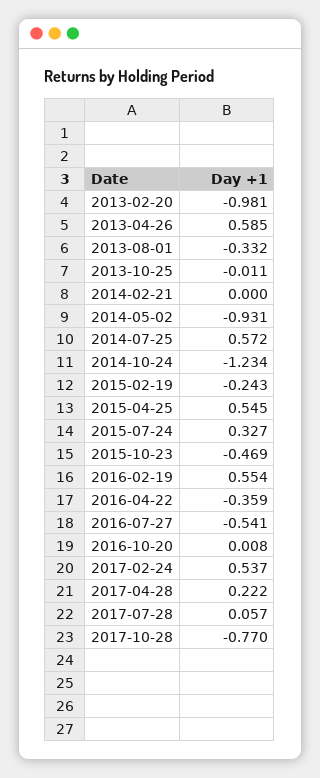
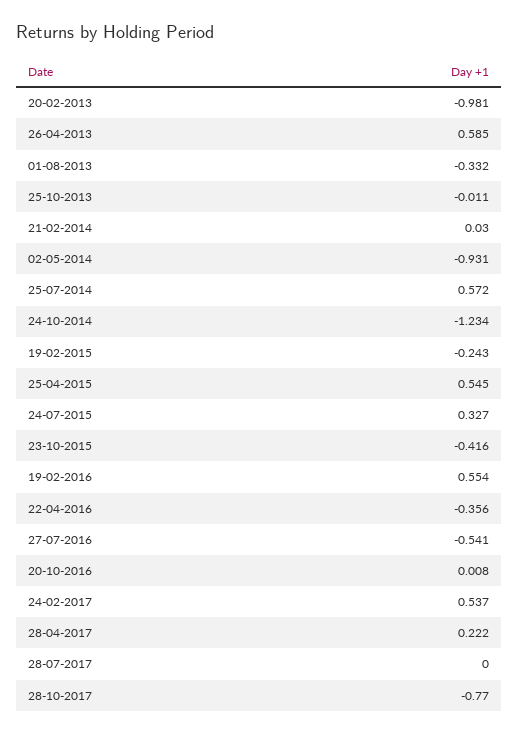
2014-02-21: 0 -> 0.03
2015-10-23: -0.469 -> -0.416
2016-04-22: -0.359 -> -0.356
2017-07-28: 0.057 -> 0

